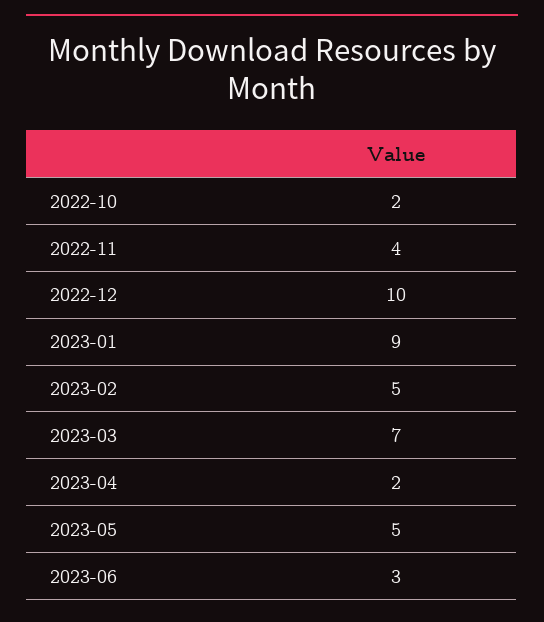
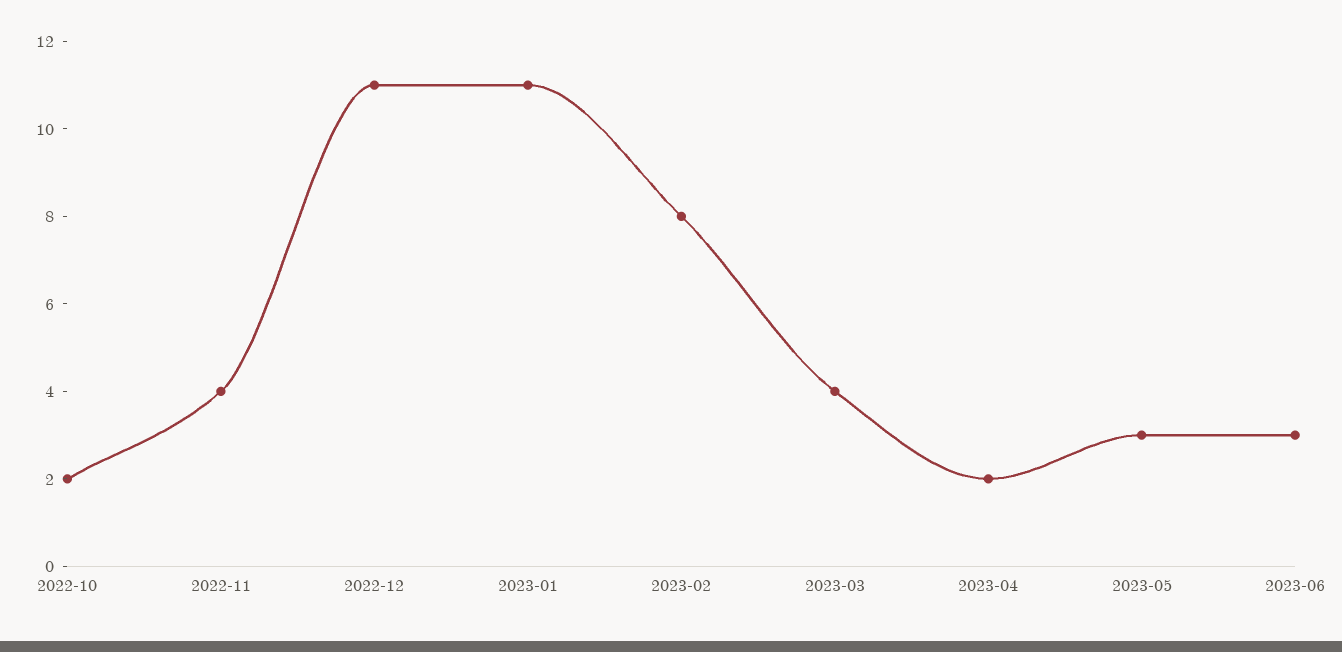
2022-12: 10 -> 11
2023-01: 9 -> 11
2023-02: 5 -> 8
2023-03: 7 -> 4
2023-05: 5 -> 3

